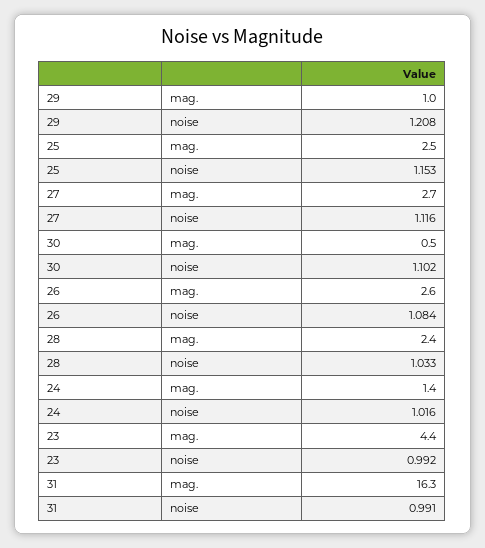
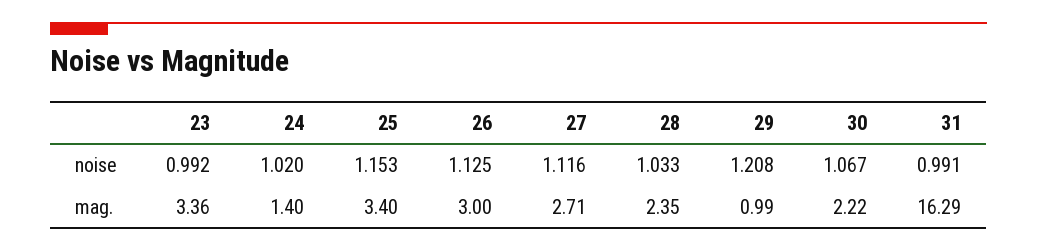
25, mag.: 2.5 -> 3.4
30, mag.: 0.5 -> 2.22
30, noise: 1.102 -> 1.067
26, mag.: 2.6 -> 3
26, noise: 1.084 -> 1.125
24, noise: 1.016 -> 1.02
23, mag.: 4.4 -> 3.36

